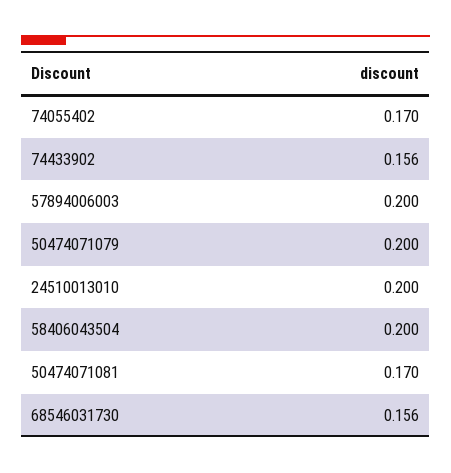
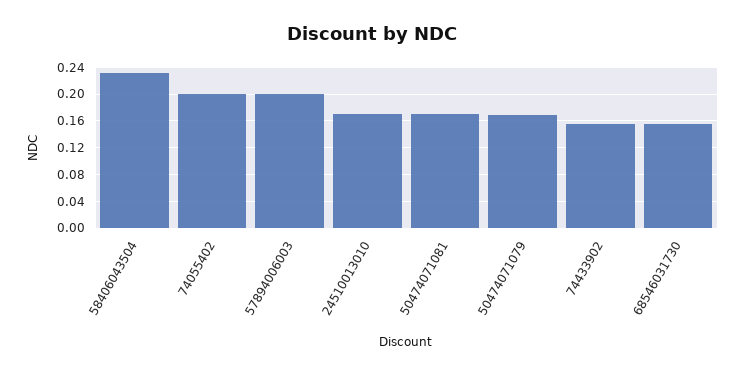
74055402: 0.17 -> 0.2
50474071079: 0.2 -> 0.17
24510013010: 0.2 -> 0.17
58406043504: 0.2 -> 0.23

